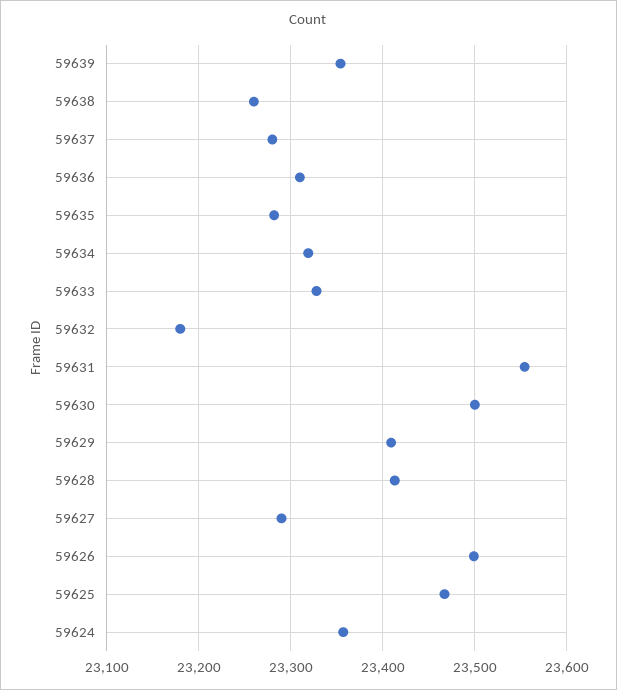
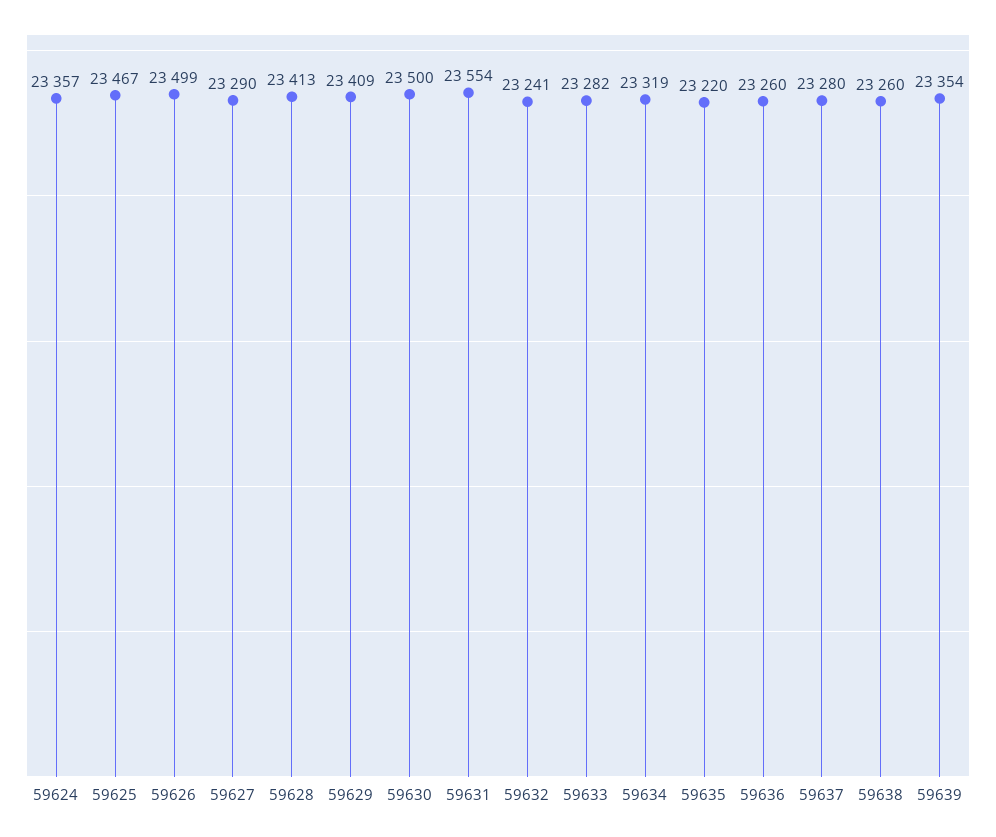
59636: 23310 -> 23260
59635: 23280 -> 23220
59633: 23330 -> 23282
59632: 23180 -> 23241

